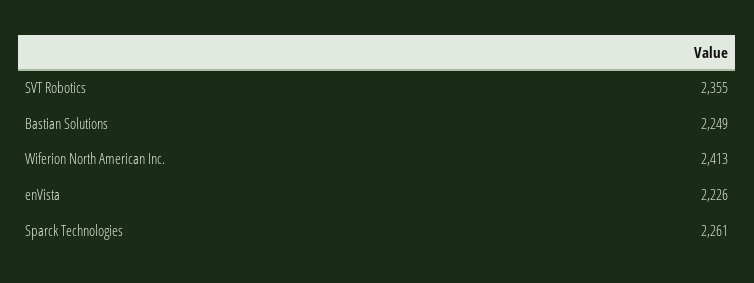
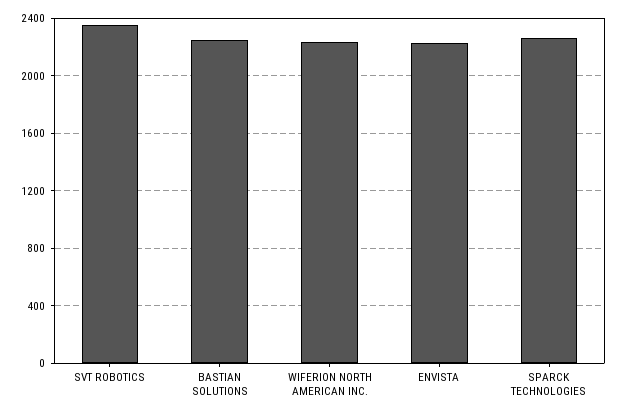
Wiferion North American Inc.: 2413 -> 2250

